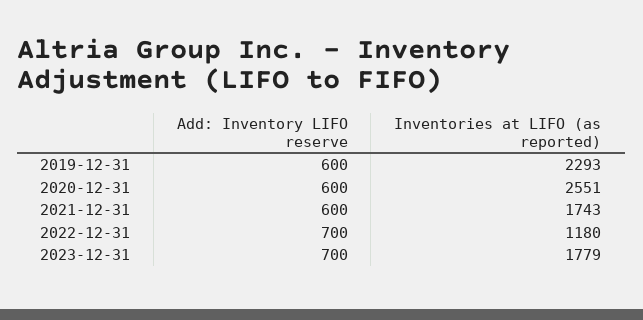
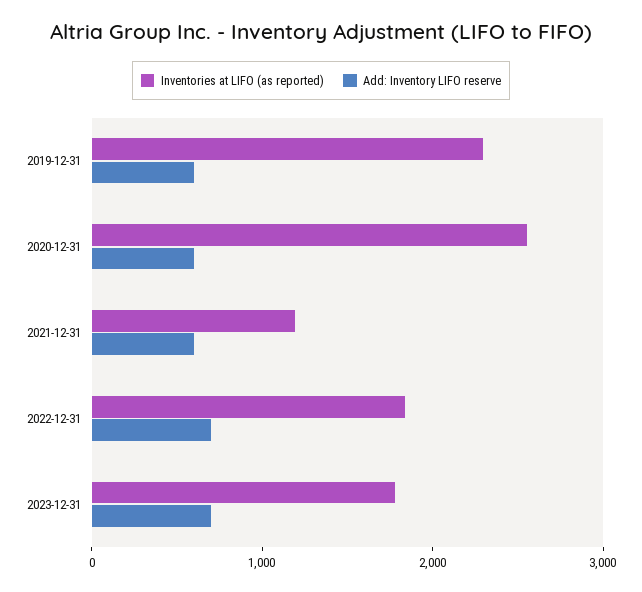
Inventories at LIFO (as reported), 2021-12-31: 1743 -> 1200
Inventories at LIFO (as reported), 2022-12-31: 1180 -> 1800

